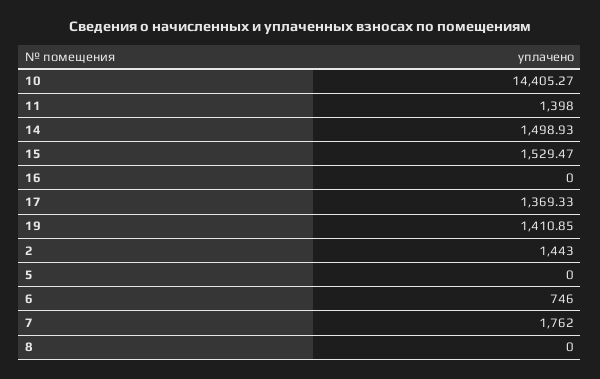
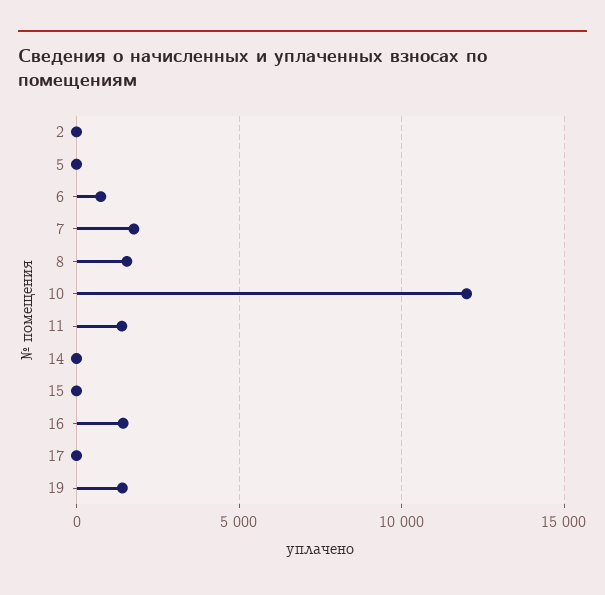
10: 14405.27 -> 12000
14: 1498.93 -> 0
15: 1529.47 -> 0
16: 0 -> 1500
17: 1369.33 -> 0
2: 1443 -> 0
8: 0 -> 1500

